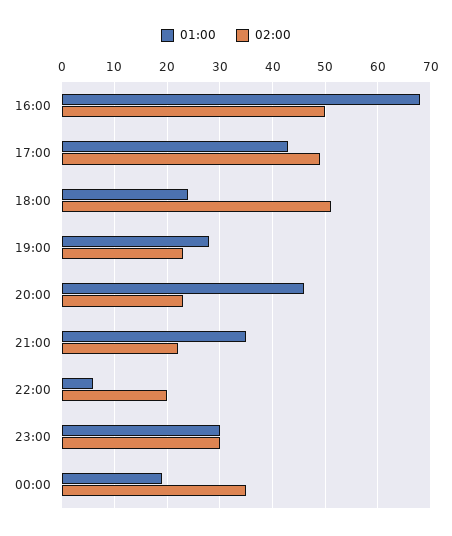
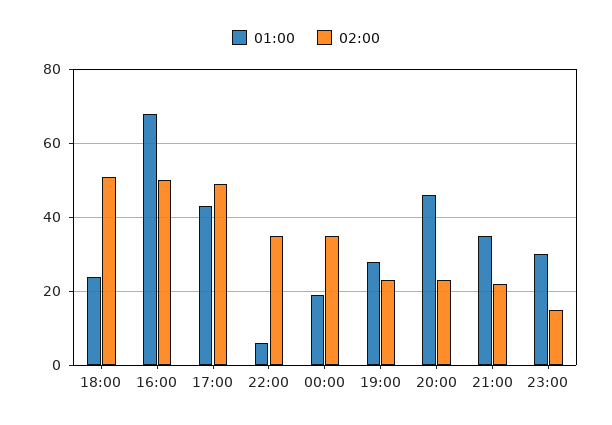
02:00, 22:00: 20 -> 35
02:00, 23:00: 30 -> 15

